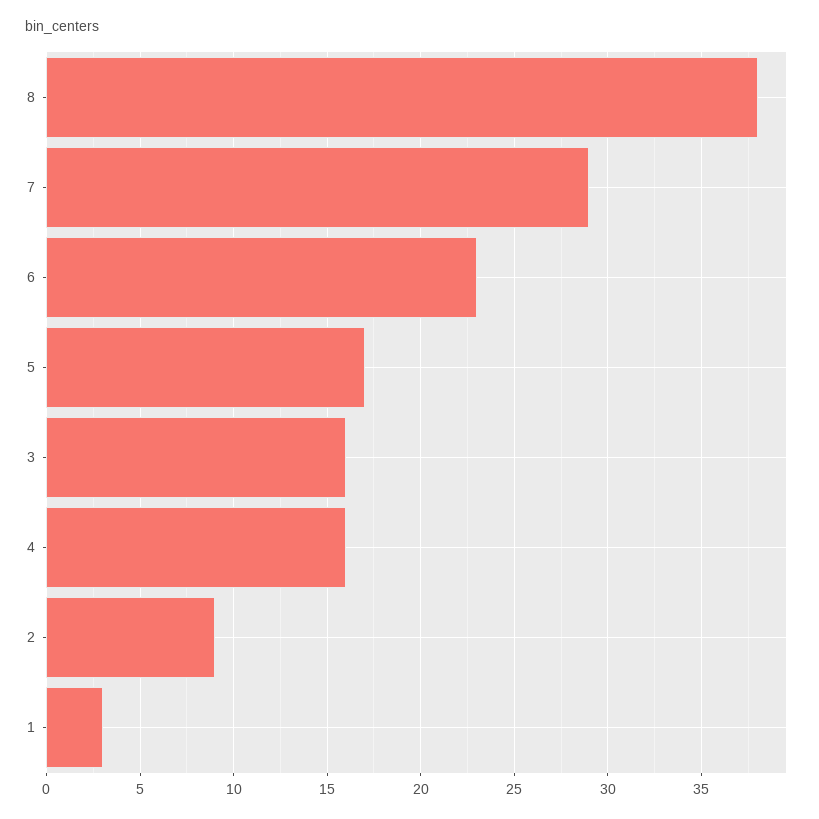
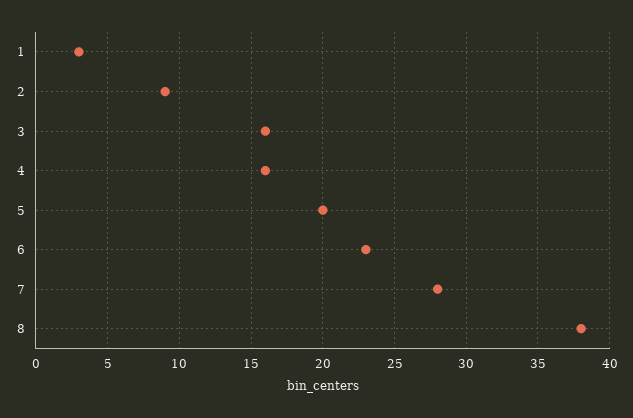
7: 29 -> 28
5: 17 -> 20

